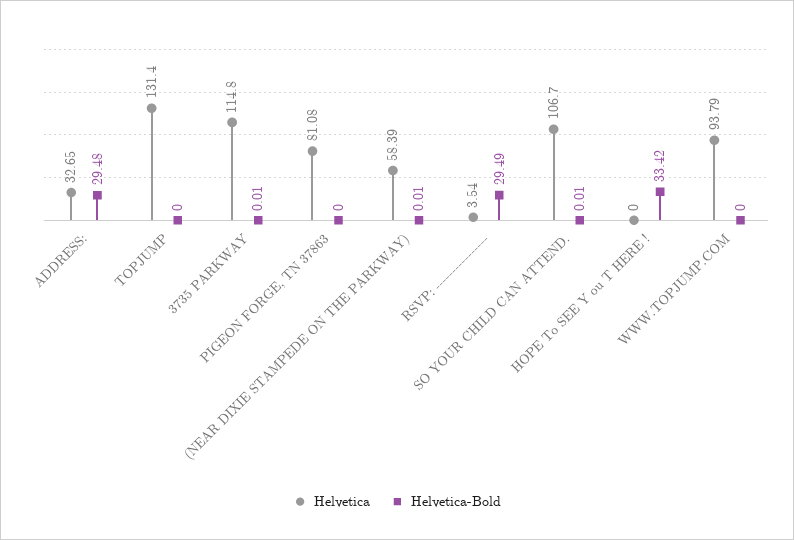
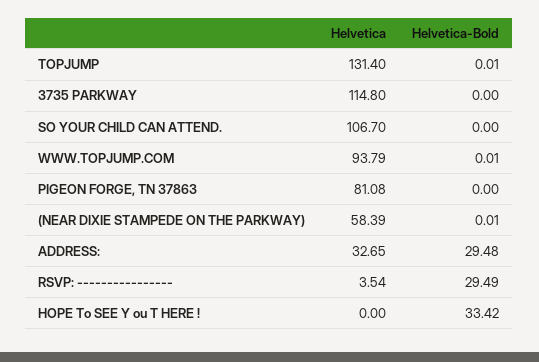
Helvetica-Bold, TOPJUMP: 0 -> 0.01
Helvetica-Bold, 3735 PARKWAY: 0.01 -> 0
Helvetica-Bold, SO YOUR CHILD CAN ATTEND.: 0.01 -> 0
Helvetica-Bold, WWW.TOPJUMP.COM: 0 -> 0.01

